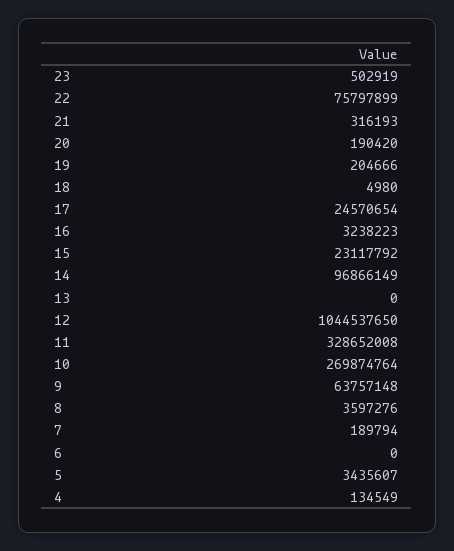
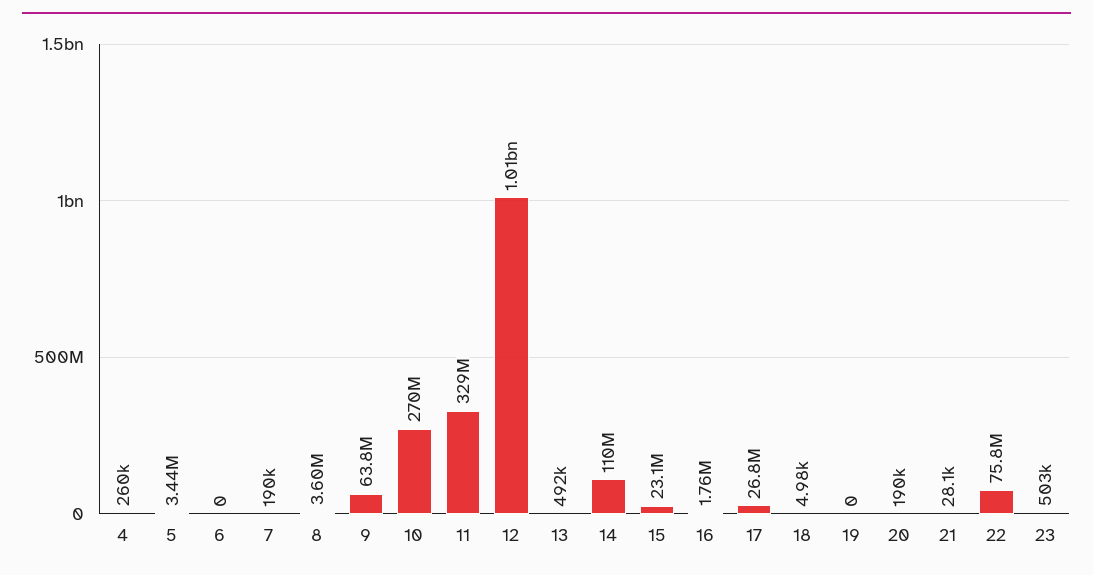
21: 316193 -> 28100
19: 204666 -> 0
17: 24570654 -> 26800000
16: 3238223 -> 1760000
14: 96866149 -> 110000000
13: 0 -> 492000
12: 1044537650 -> 1010000000
4: 134549 -> 260000

